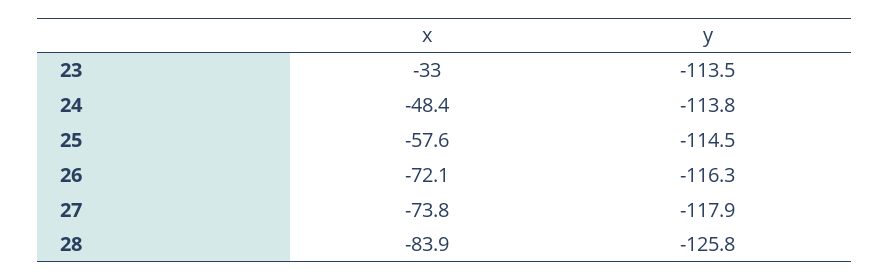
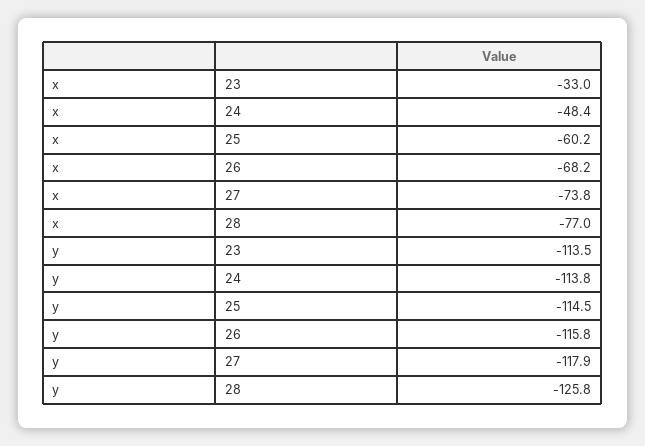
x, 25: -57.6 -> -60.2
x, 26: -72.1 -> -68.2
y, 26: -116.3 -> -115.8
x, 28: -83.9 -> -77

